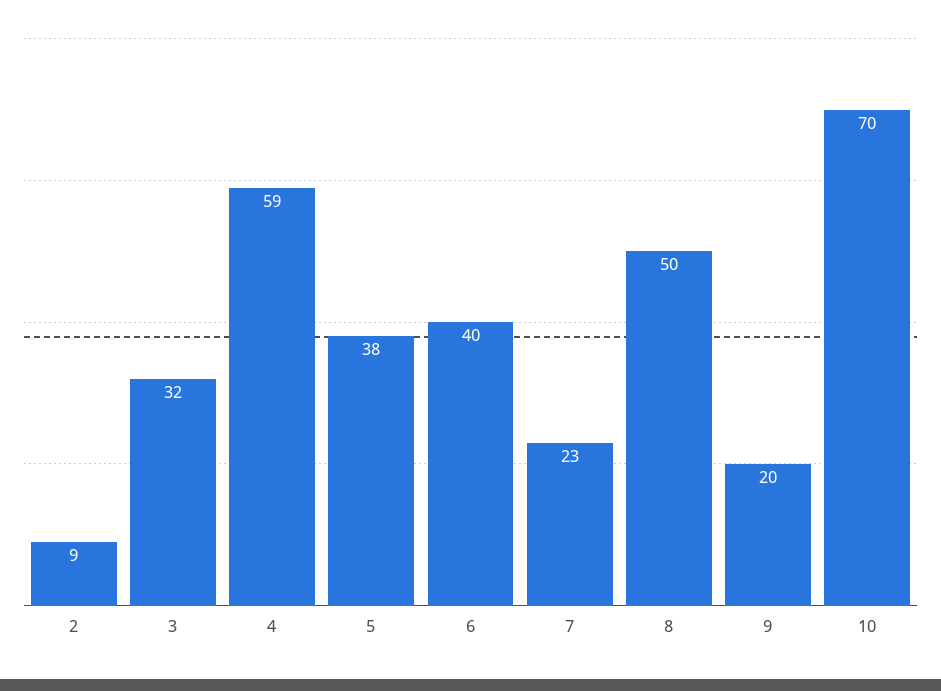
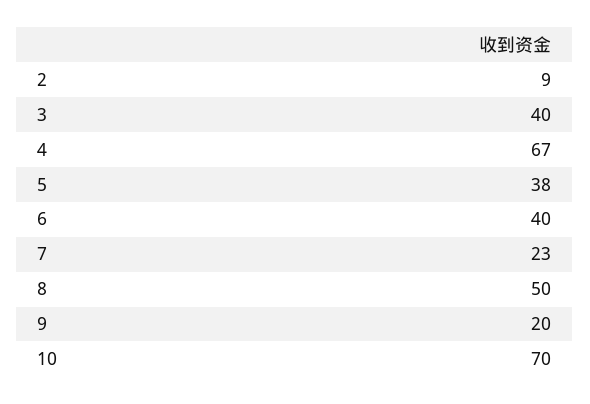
3: 32 -> 40
4: 59 -> 67

